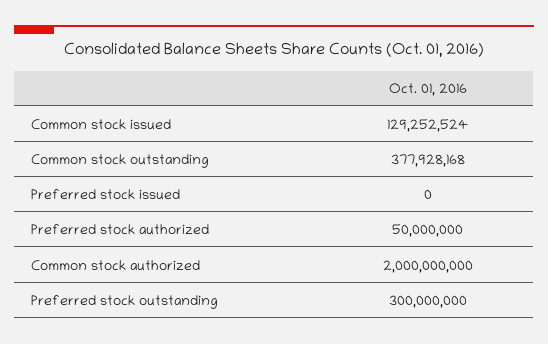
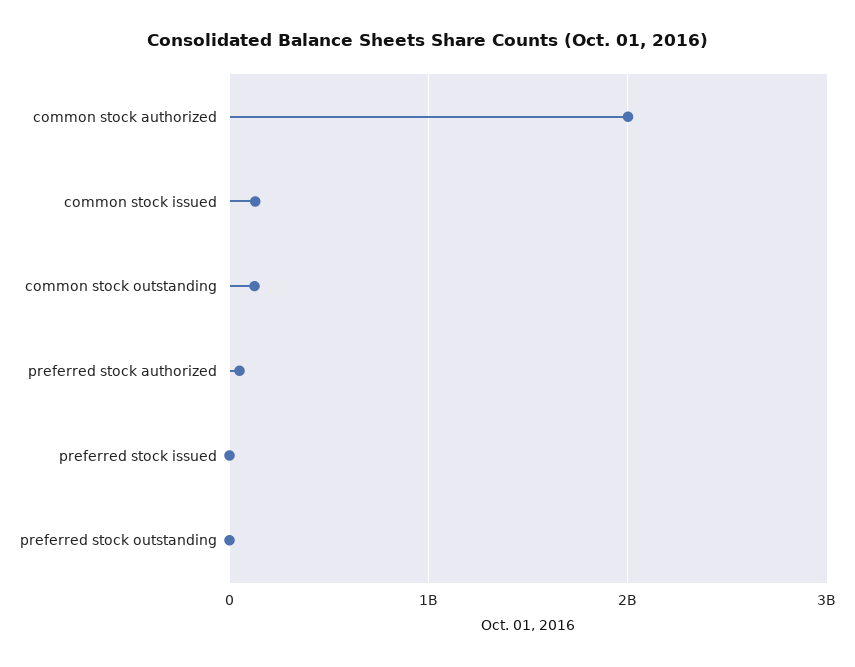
Common stock outstanding: 377928168 -> 100000000
Preferred stock outstanding: 300000000 -> 0

